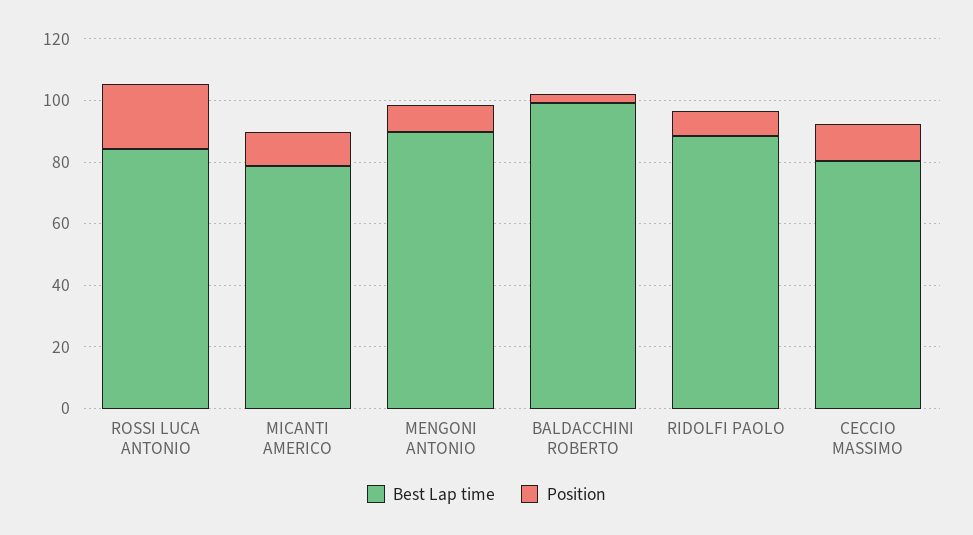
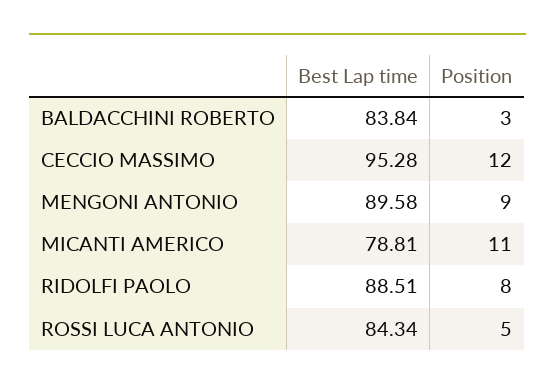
Position, ROSSI LUCA ANTONIO: 20 -> 5
Best Lap time, BALDACCHINI ROBERTO: 100 -> 83.84
Best Lap time, CECCIO MASSIMO: 80 -> 95.28

